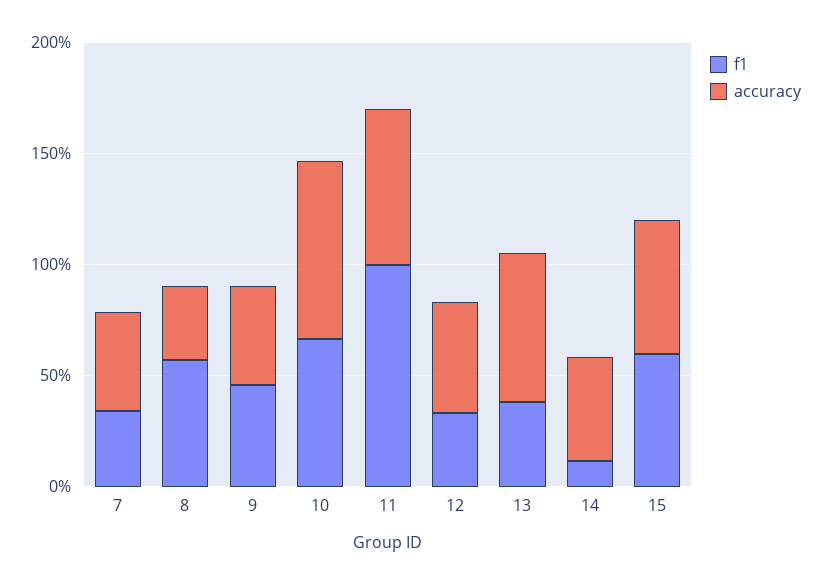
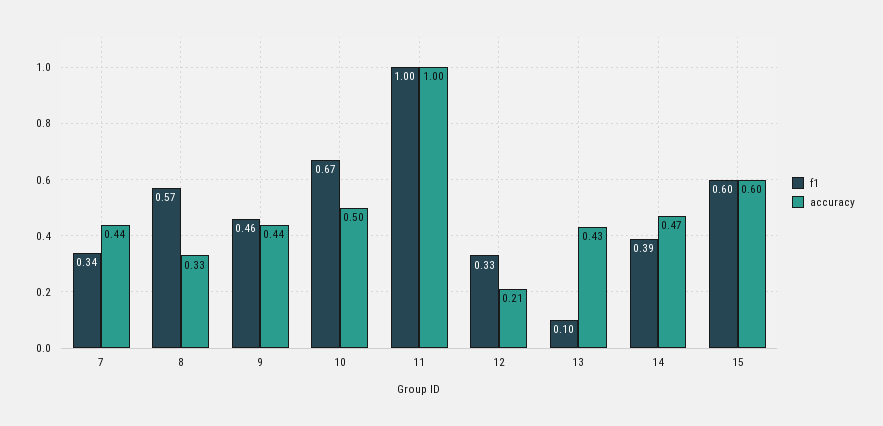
accuracy, 10: 0.8 -> 0.5
accuracy, 11: 0.7 -> 1
accuracy, 12: 0.5 -> 0.21
f1, 13: 0.4 -> 0.1
accuracy, 13: 0.7 -> 0.43
f1, 14: 0.1 -> 0.39

